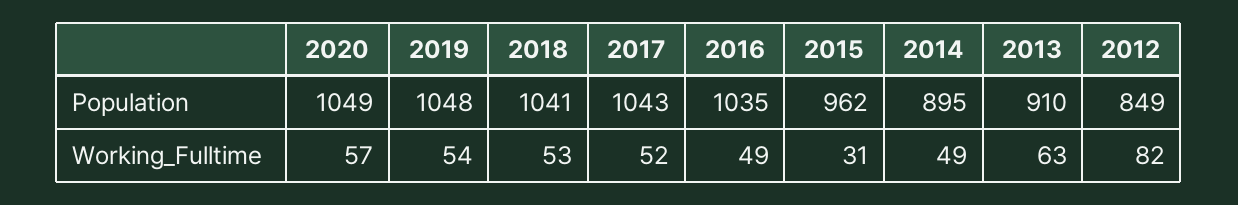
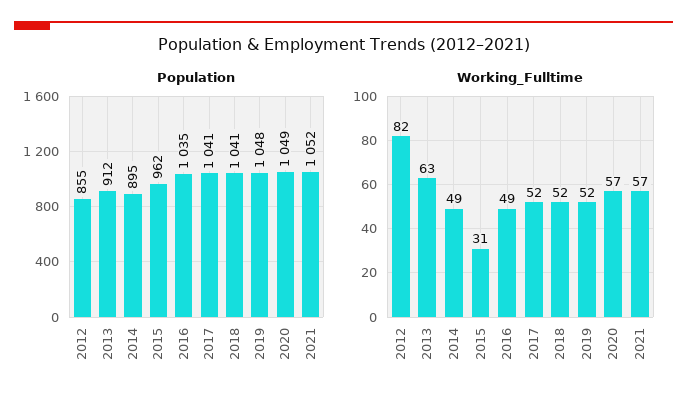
Population, 2017: 1043 -> 1041
Population, 2013: 910 -> 912
Population, 2012: 849 -> 855
Working_Fulltime, 2019: 54 -> 52
Working_Fulltime, 2018: 53 -> 52
Population, 2021: none -> 1052
Working_Fulltime, 2021: none -> 57

